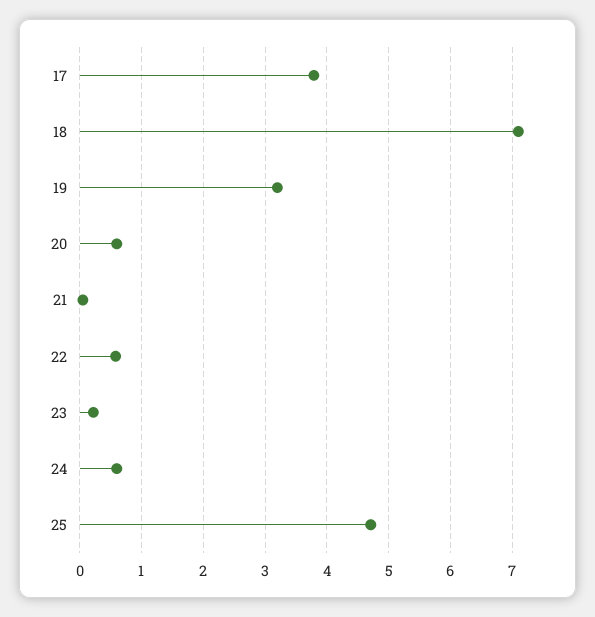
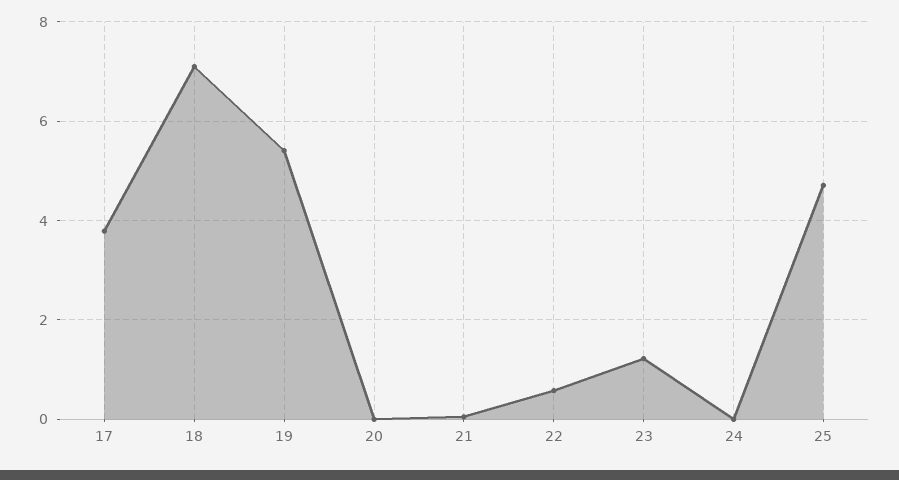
19: 3.2 -> 5.4
20: 0.6 -> 0
23: 0.2 -> 1.2
24: 0.6 -> 0

